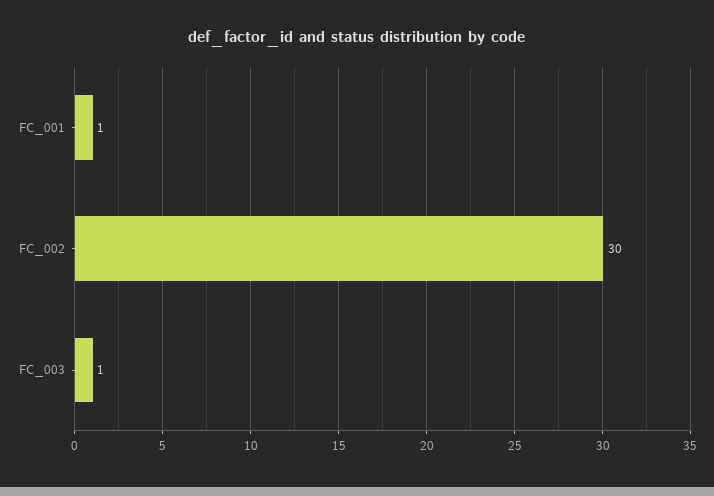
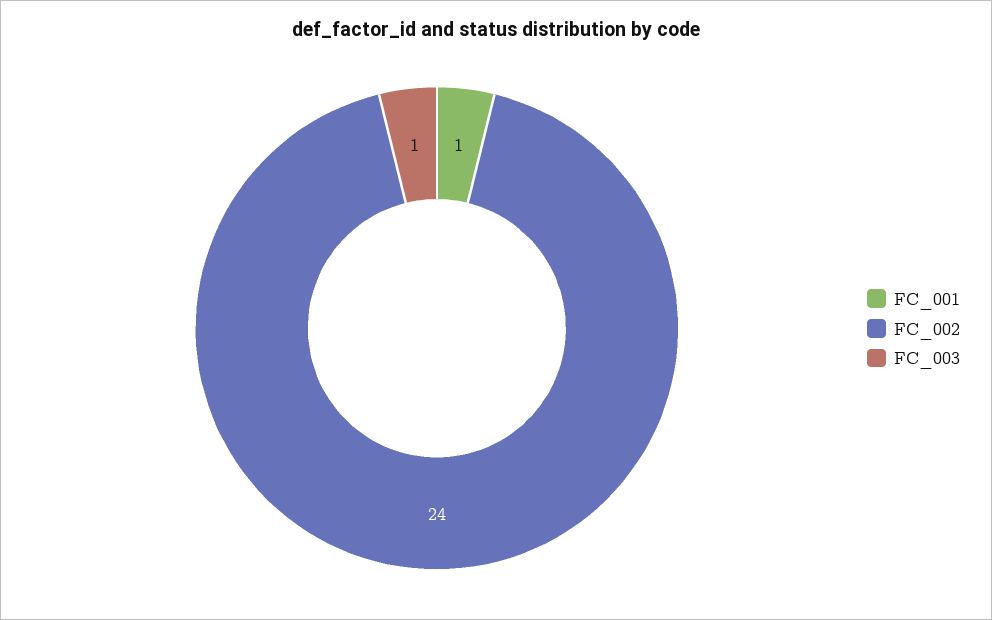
FC_002: 30 -> 24

